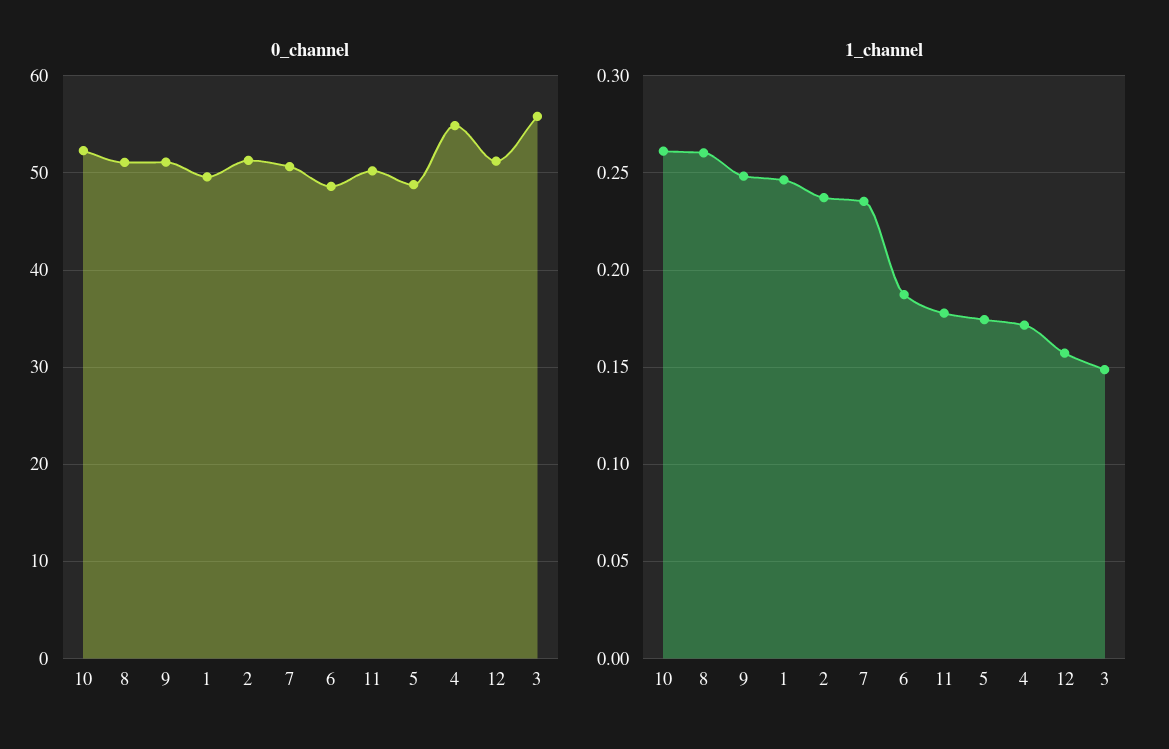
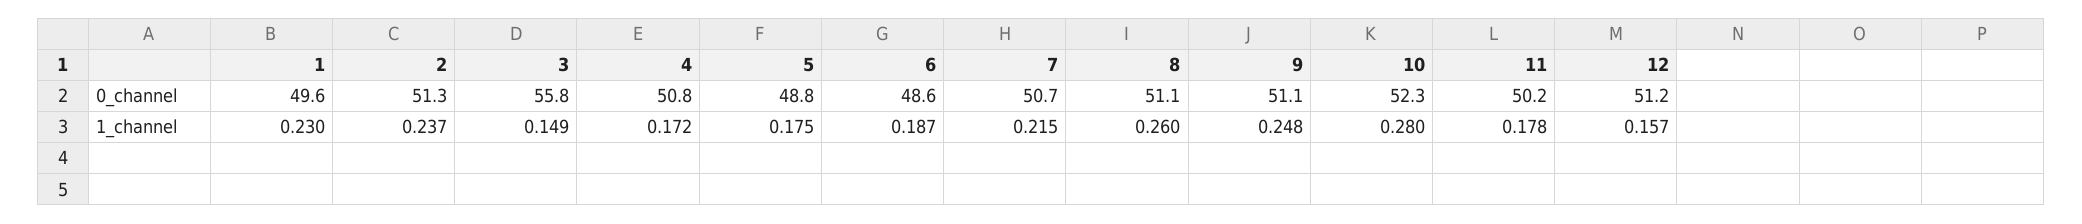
0_channel, 4: 55 -> 50.8
1_channel, 10: 0.26 -> 0.28
1_channel, 1: 0.245 -> 0.23
1_channel, 7: 0.235 -> 0.215

